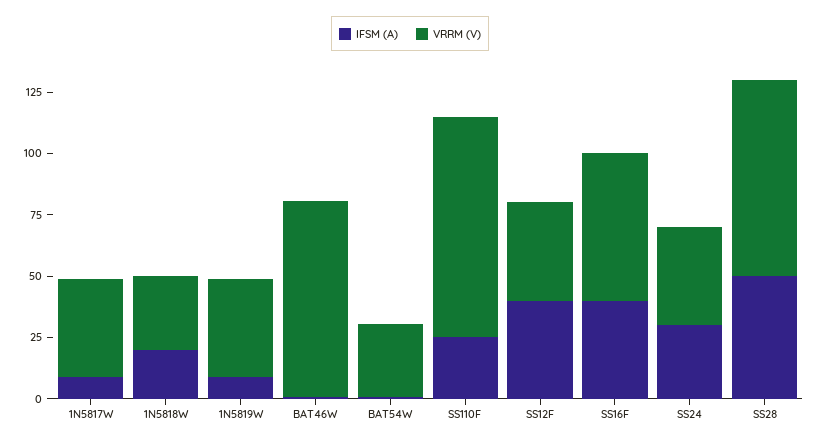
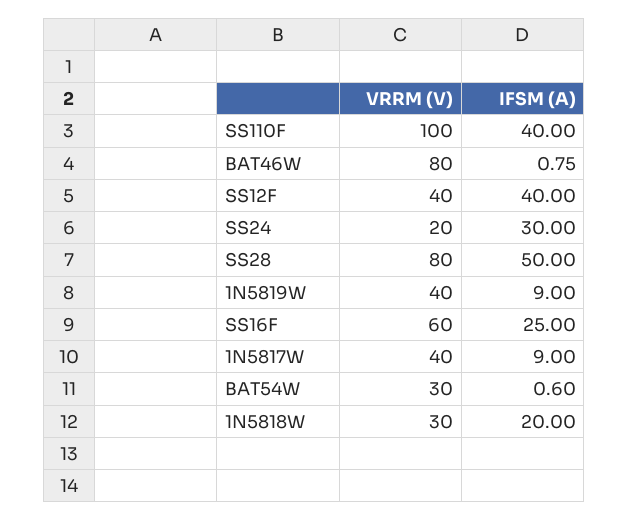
IFSM (A), SS110F: 25 -> 40
VRRM (V), SS110F: 90 -> 100
IFSM (A), SS16F: 40 -> 25
VRRM (V), SS24: 40 -> 20

